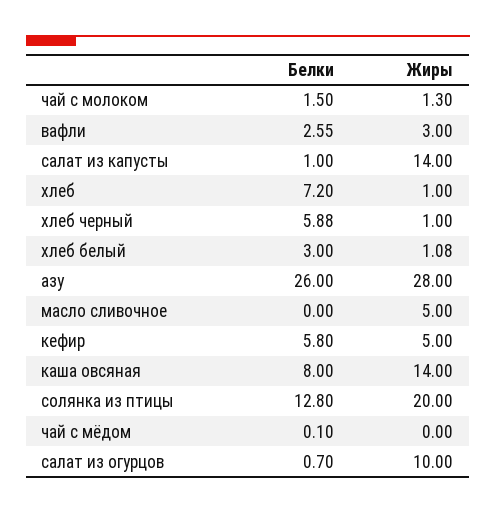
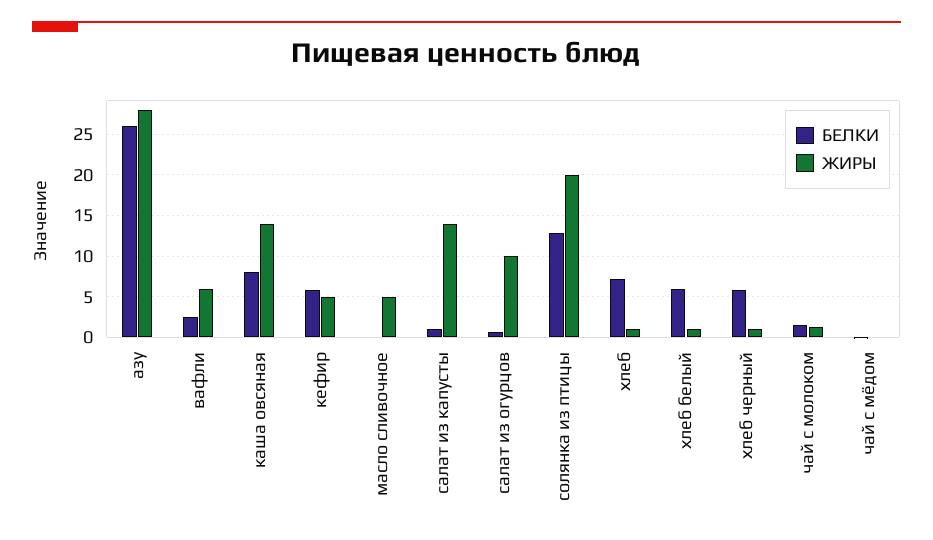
Жиры, вафли: 3 -> 6
Белки, хлеб белый: 3 -> 6

